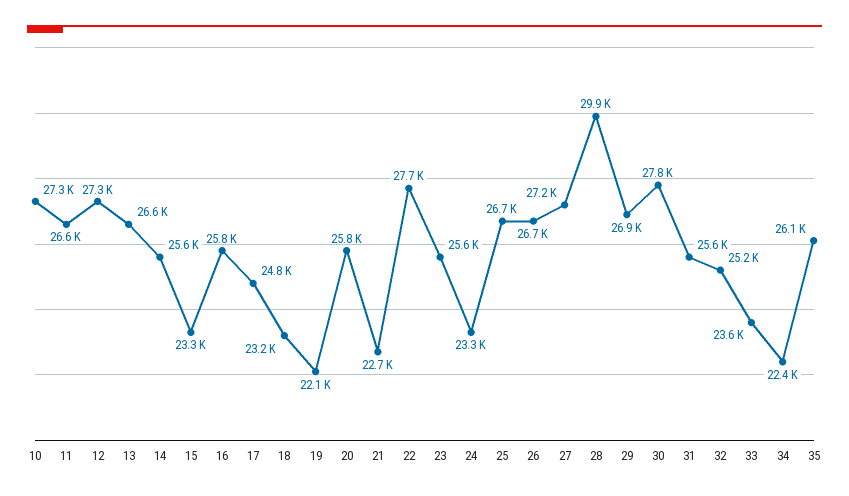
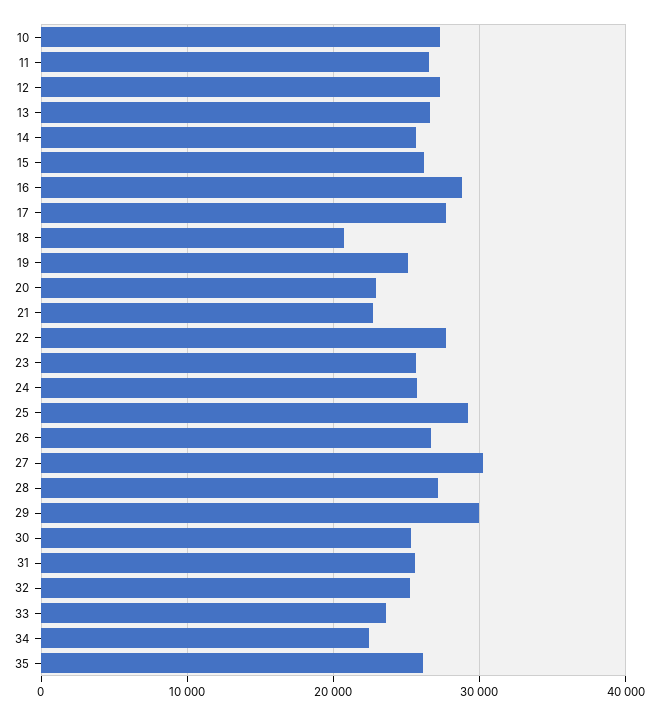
15: 23300 -> 26000
16: 25800 -> 29000
17: 24800 -> 28000
18: 23200 -> 21000
19: 22100 -> 25000
20: 25800 -> 23000
24: 23300 -> 26000
25: 26700 -> 29000
27: 27200 -> 30000
28: 29900 -> 27000
29: 26900 -> 30000
30: 27800 -> 25000

